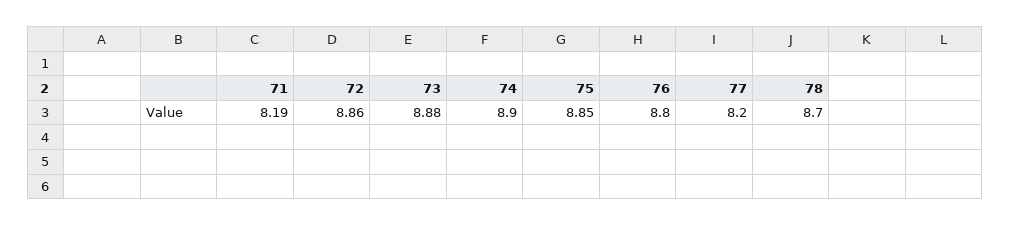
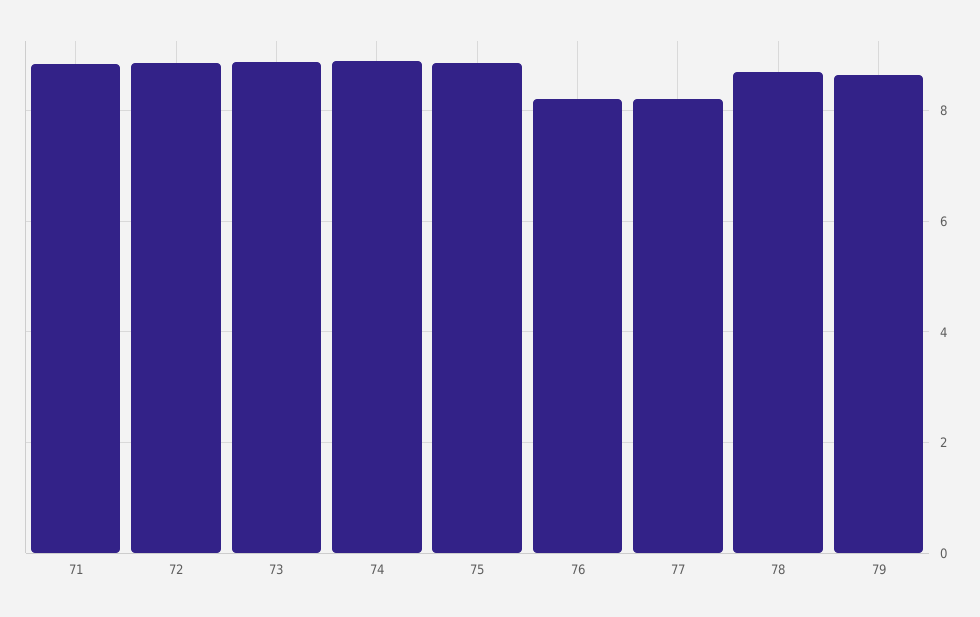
71: 8.19 -> 8.8
76: 8.8 -> 8.2
79: none -> 8.6

